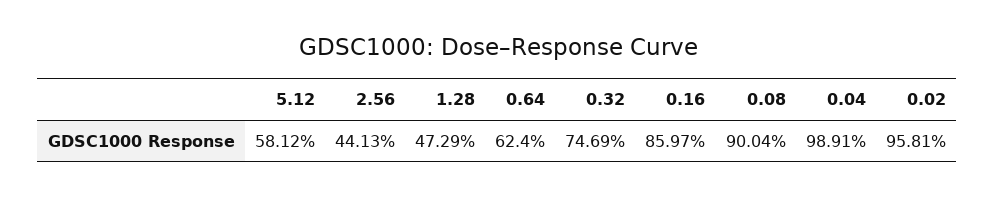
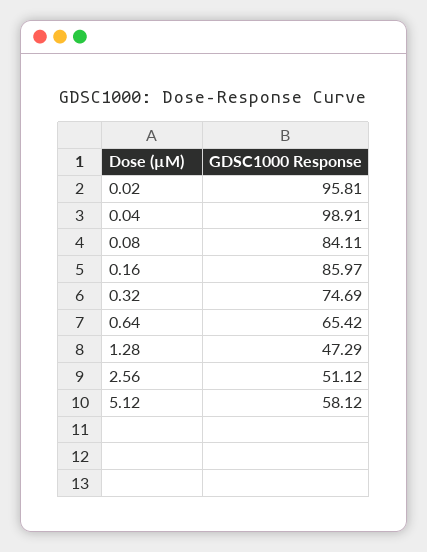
2.56: 44.13 -> 51.12
0.64: 62.4 -> 65.42
0.08: 90.04 -> 84.11

